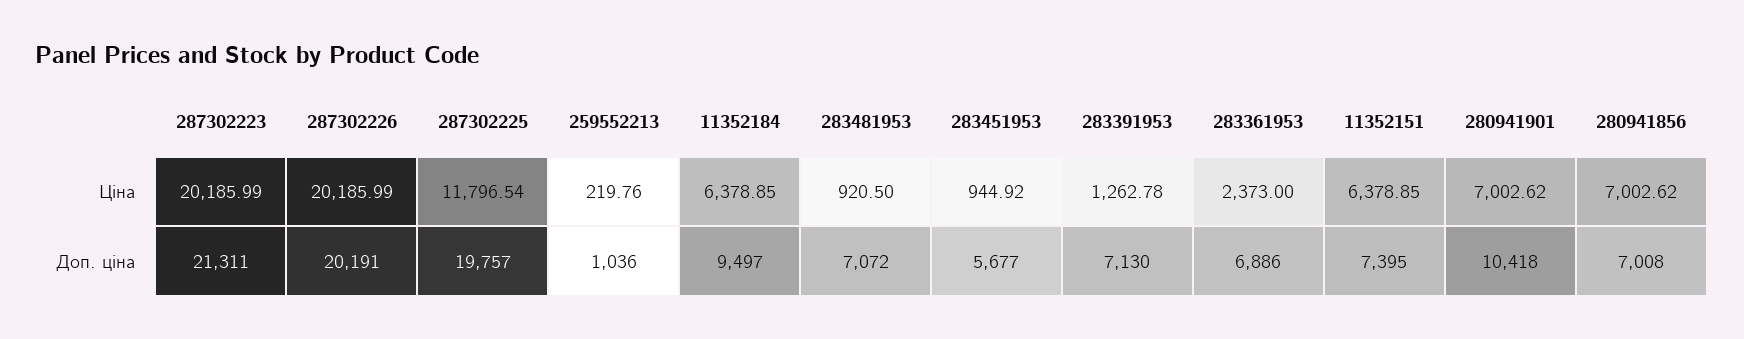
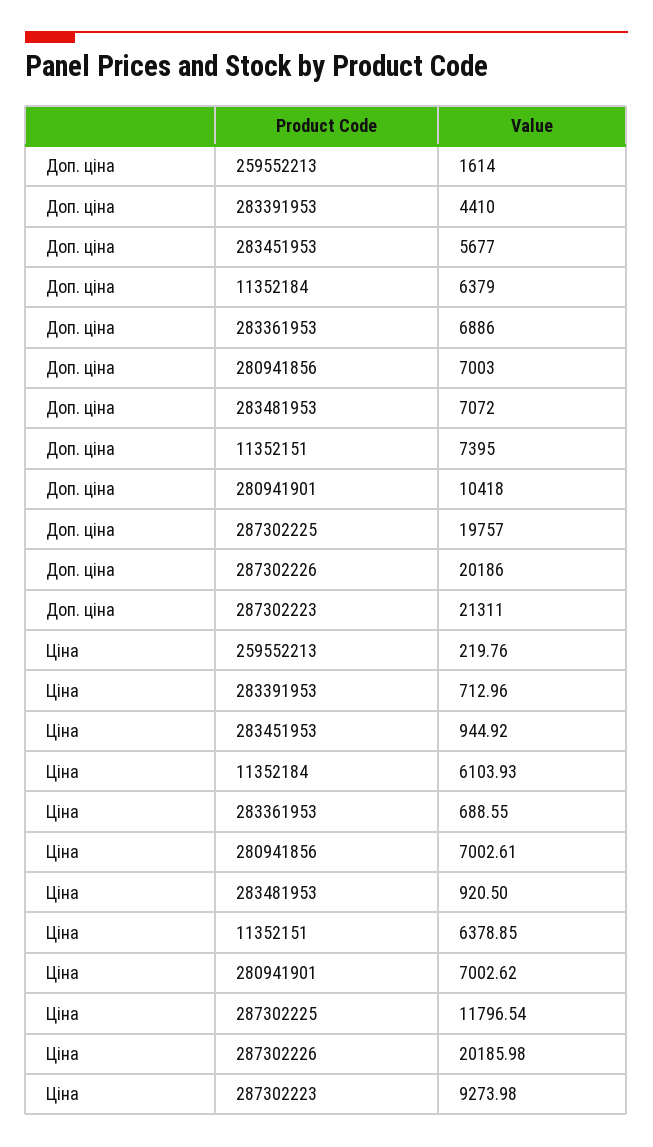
287302223, Ціна: 20185.99 -> 9273.98
287302226, Ціна: 20185.99 -> 20185.98
11352184, Ціна: 6378.85 -> 6103.93
283391953, Ціна: 1262.78 -> 712.96
283361953, Ціна: 2373 -> 688.55
280941856, Ціна: 7002.62 -> 7002.61
287302226, Доп. ціна: 20191 -> 20186
259552213, Доп. ціна: 1036 -> 1614
11352184, Доп. ціна: 9497 -> 6379
283391953, Доп. ціна: 7130 -> 4410
280941856, Доп. ціна: 7008 -> 7003

